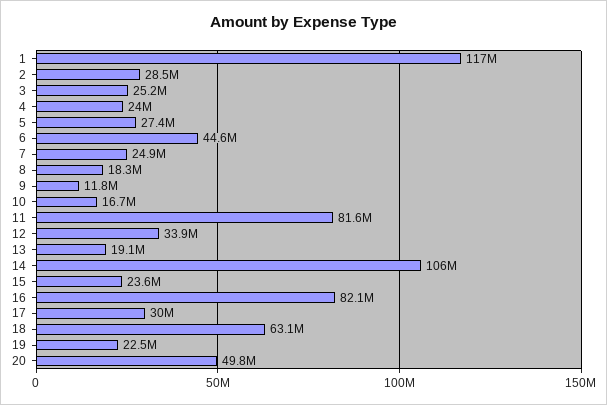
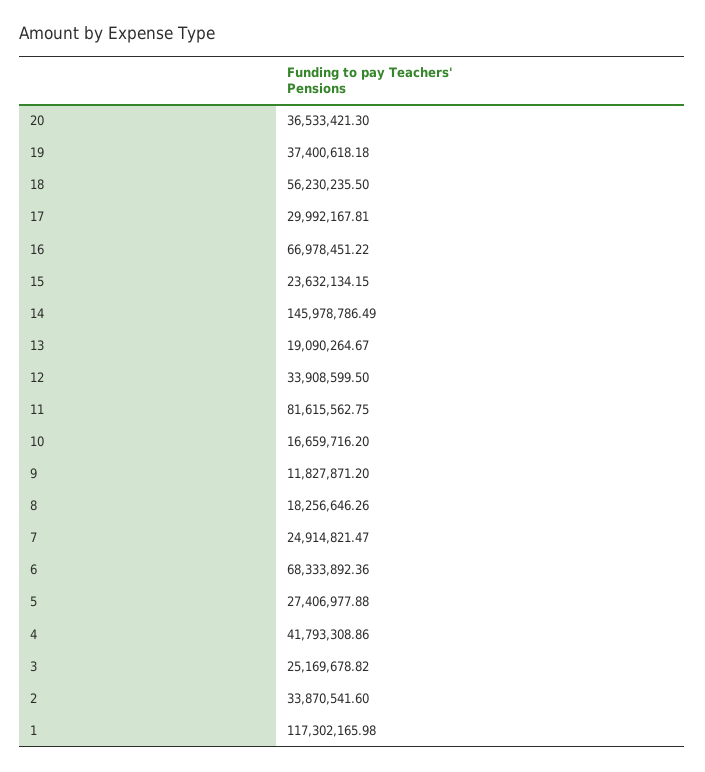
2: 28500000 -> 33870541.6
4: 24000000 -> 41793308.86
6: 44600000 -> 68333892.36
14: 106000000 -> 145978786.49
16: 82100000 -> 66978451.22
18: 63100000 -> 56230235.5
19: 22500000 -> 37400618.18
20: 49800000 -> 36533421.3

